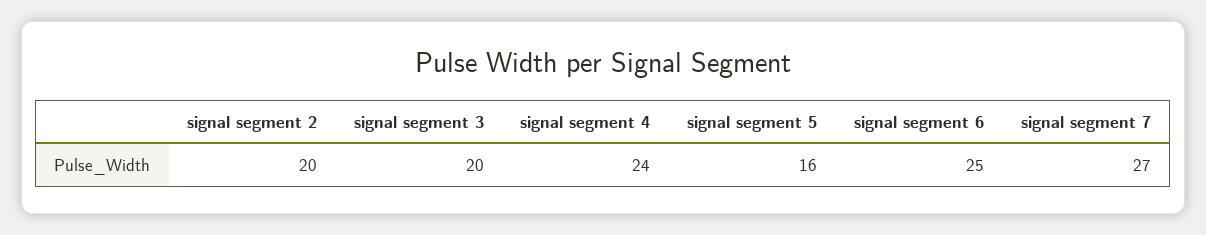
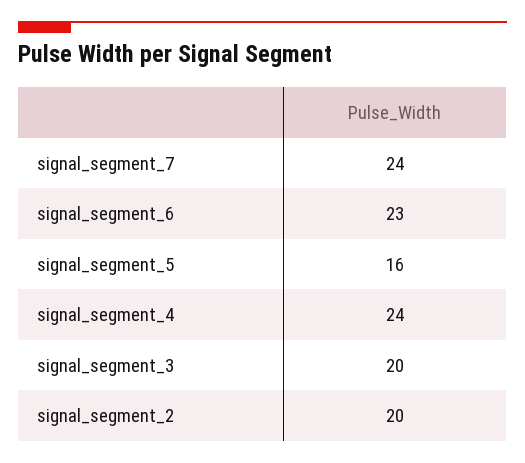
signal segment 6: 25 -> 23
signal segment 7: 27 -> 24

